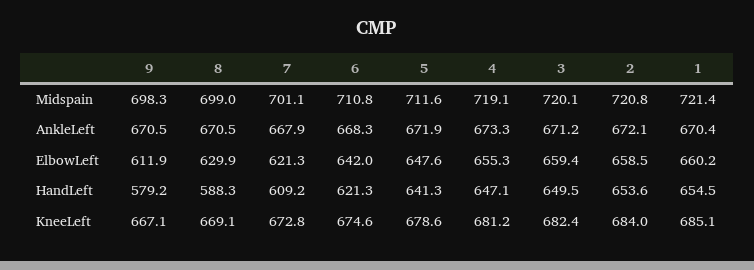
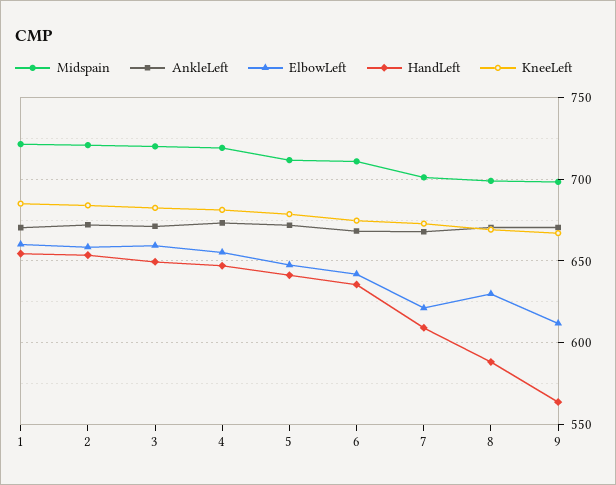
HandLeft, 9: 579.2 -> 565
HandLeft, 6: 621.3 -> 635

